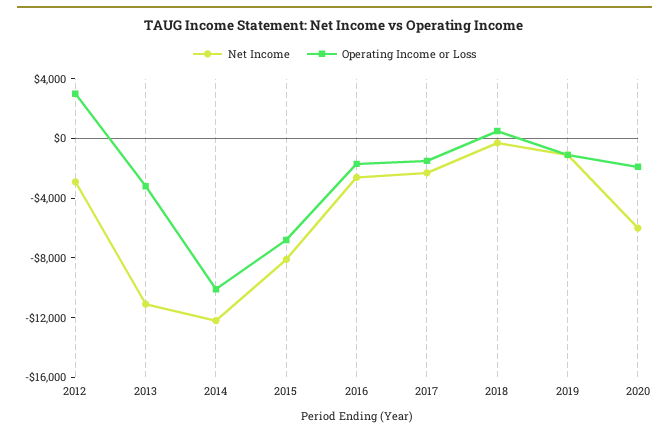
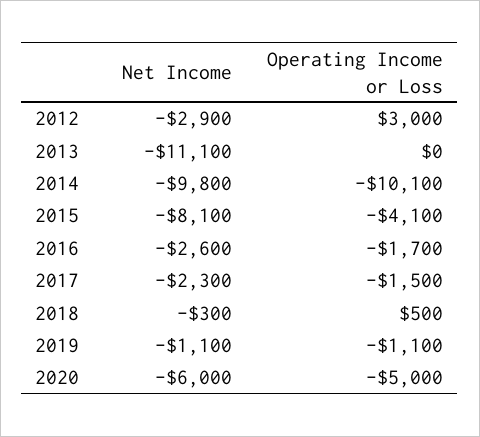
Operating Income or Loss, 2013: -3000 -> 0
Net Income, 2014: -12000 -> -9800
Operating Income or Loss, 2015: -7000 -> -4100
Operating Income or Loss, 2020: -2000 -> -5000

